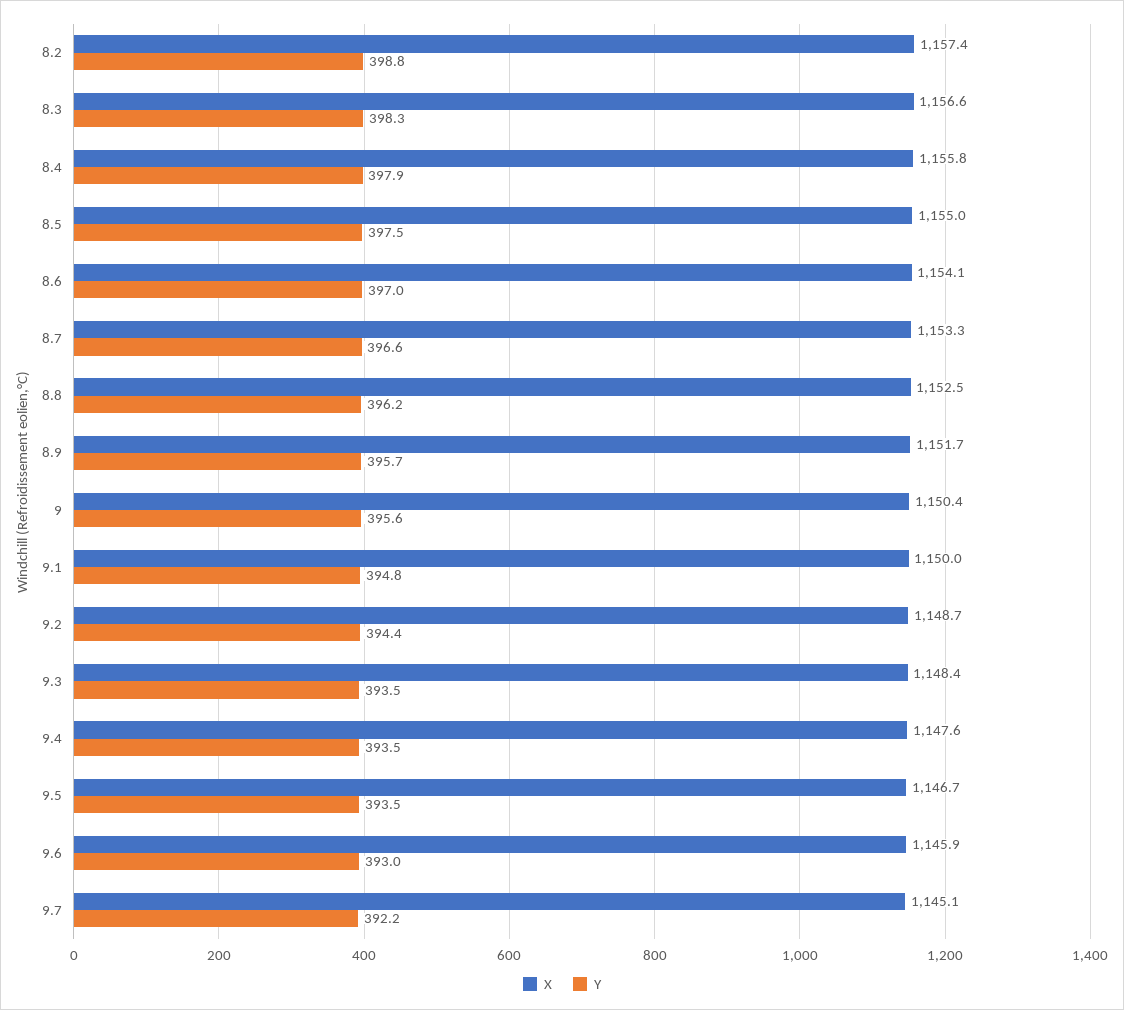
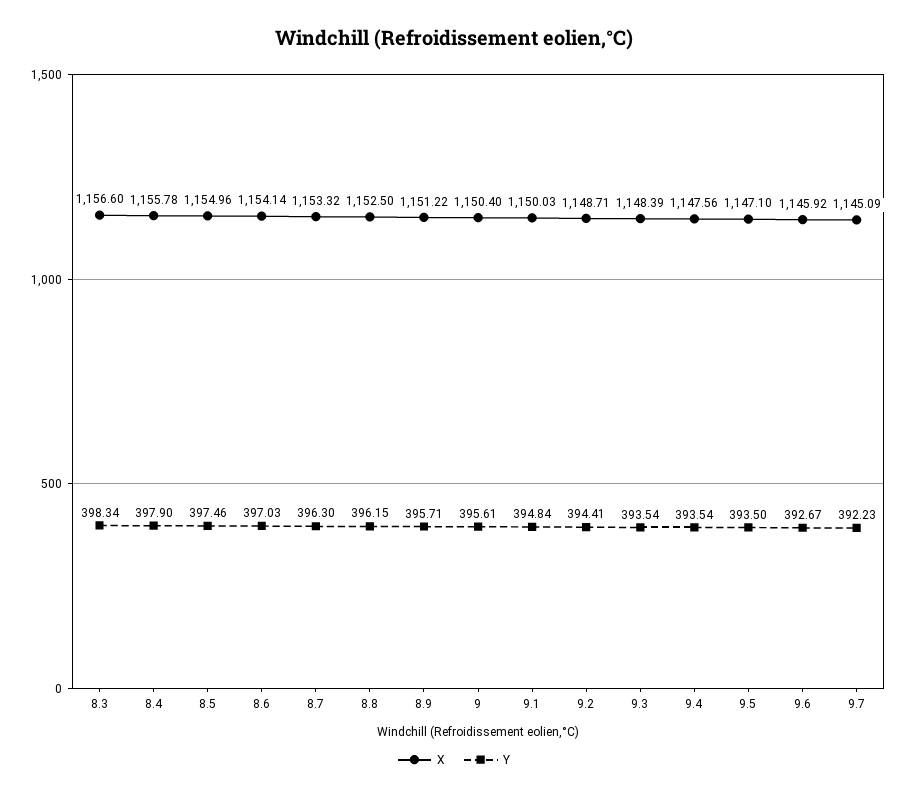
X, 8.2: 1157.4 -> none
Y, 8.2: 398.8 -> none
Y, 8.7: 396.6 -> 396.3
X, 8.9: 1151.7 -> 1151.22
X, 9.5: 1146.7 -> 1147.1
Y, 9.6: 393 -> 392.67

